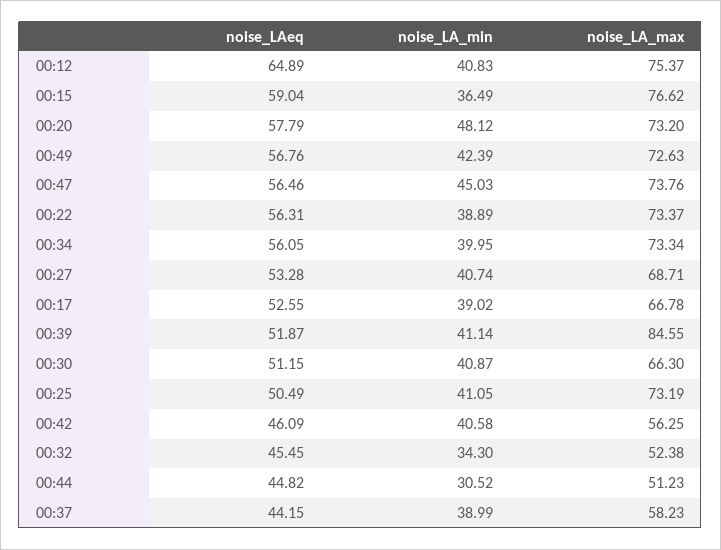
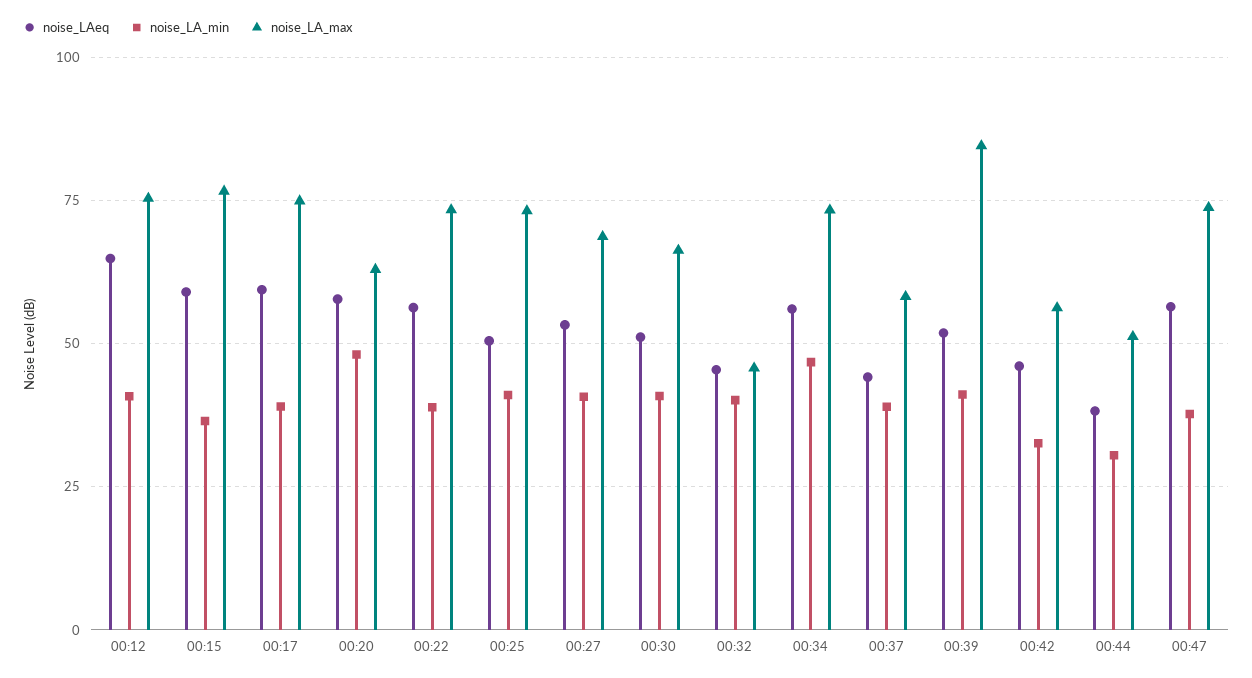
noise_LA_max, 00:20: 73.2 -> 62.5
noise_LAeq, 00:49: 56.76 -> none
noise_LA_min, 00:49: 42.39 -> none
noise_LA_max, 00:49: 72.63 -> none
noise_LA_min, 00:47: 45.03 -> 37.5
noise_LA_min, 00:34: 39.95 -> 47.5
noise_LAeq, 00:17: 52.55 -> 60
noise_LA_max, 00:17: 66.78 -> 75
noise_LA_min, 00:42: 40.58 -> 32.5
noise_LA_min, 00:32: 34.3 -> 40
noise_LA_max, 00:32: 52.38 -> 45
noise_LAeq, 00:44: 44.82 -> 37.5

